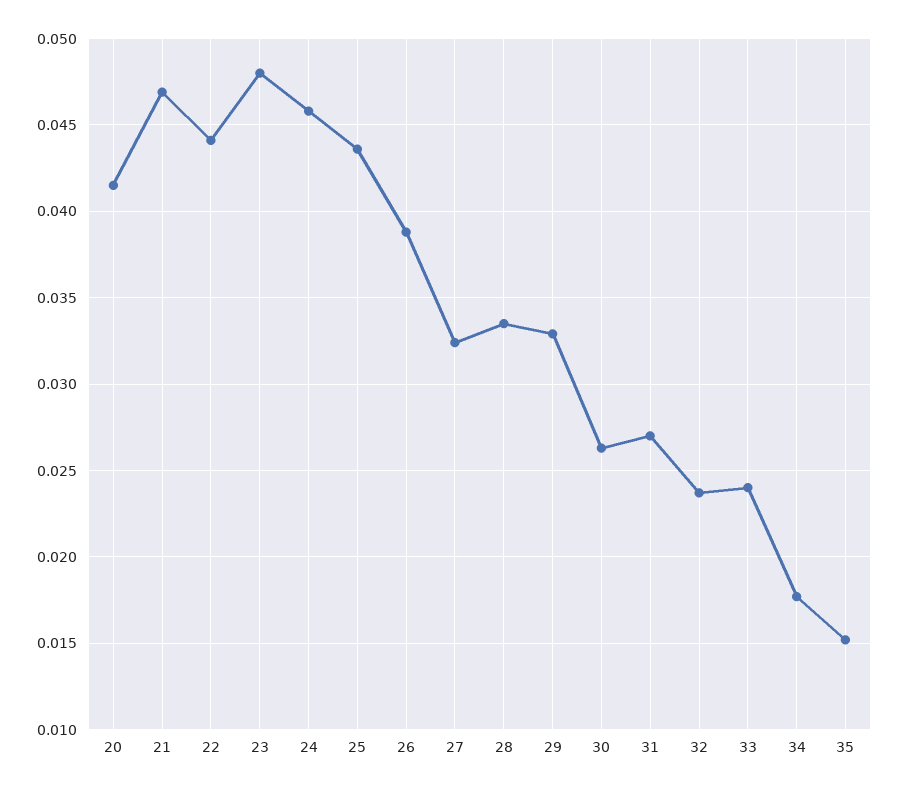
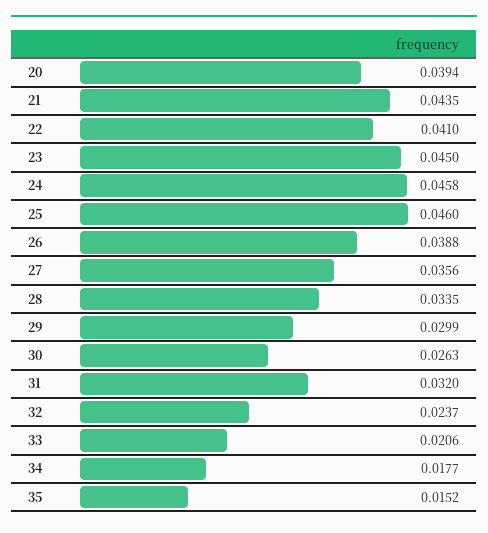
20: 0.0415 -> 0.0394
21: 0.047 -> 0.0435
22: 0.044 -> 0.041
23: 0.048 -> 0.045
25: 0.0435 -> 0.046
27: 0.0325 -> 0.0356
29: 0.033 -> 0.0299
31: 0.027 -> 0.032
33: 0.024 -> 0.0206

